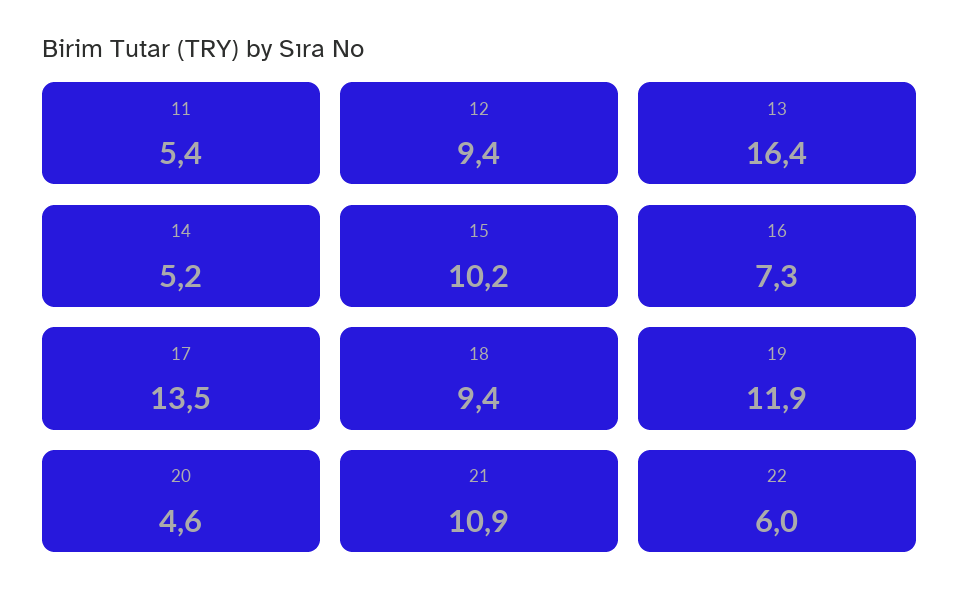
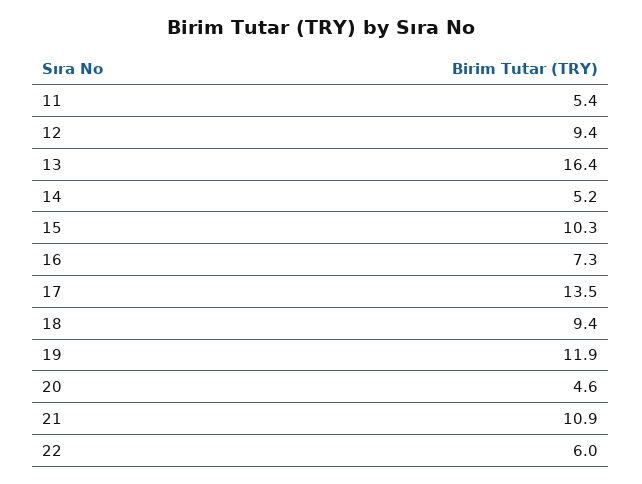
15: 10.2 -> 10.3

